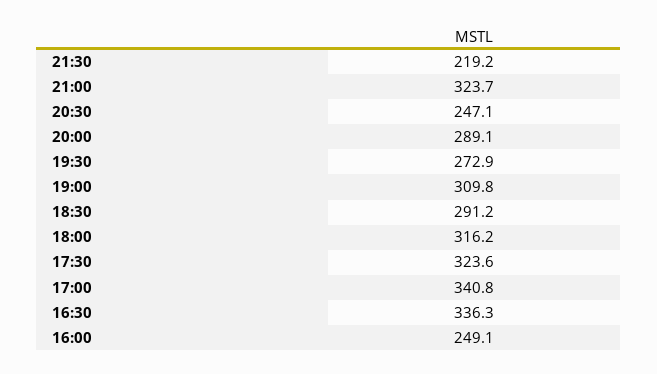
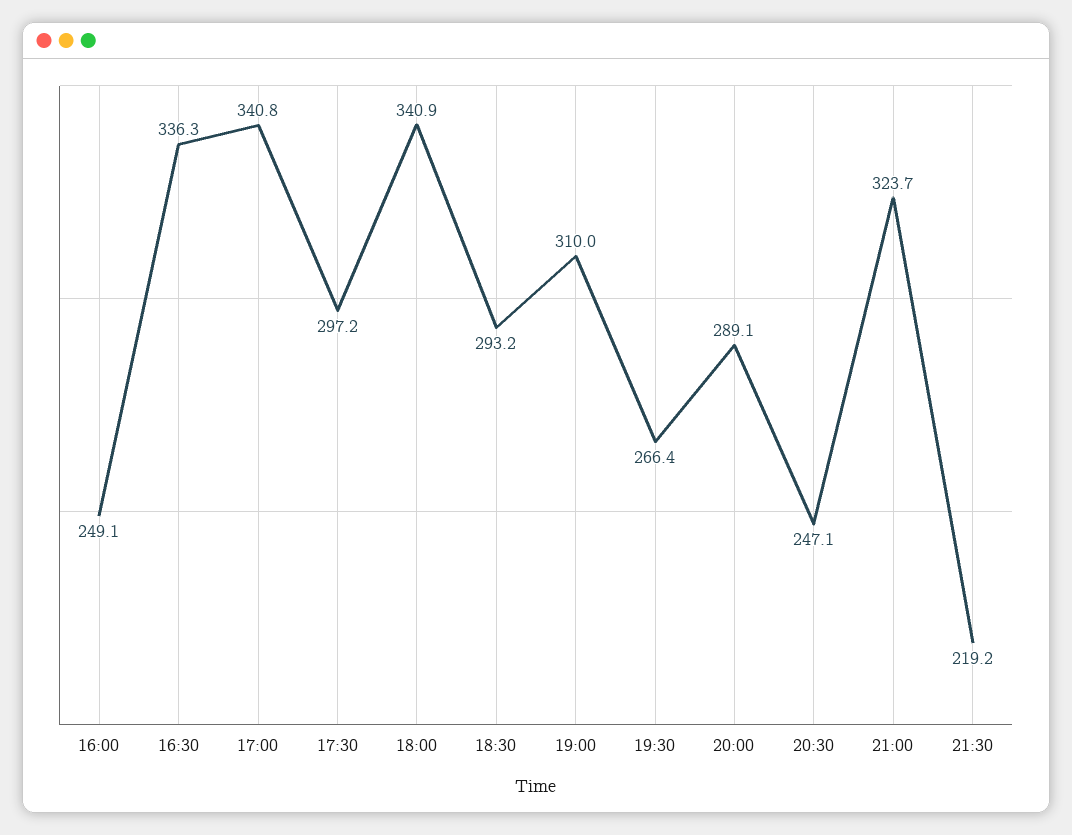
19:30: 272.9 -> 266.4
19:00: 309.8 -> 310
18:30: 291.2 -> 293.2
18:00: 316.2 -> 340.9
17:30: 323.6 -> 297.2

